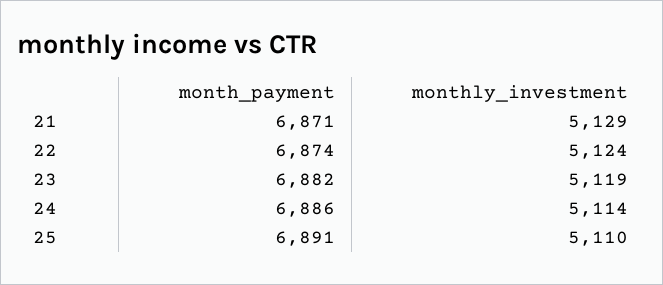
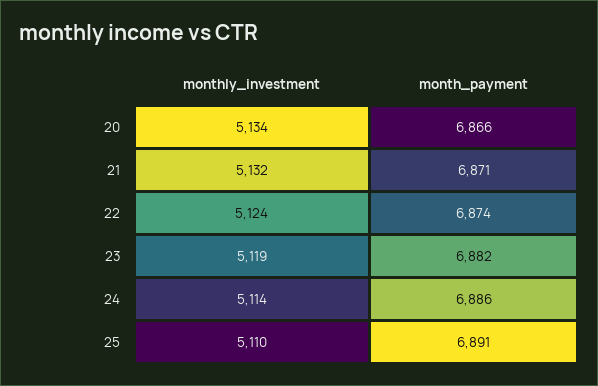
monthly_investment, 21: 5129 -> 5132
monthly_investment, 20: none -> 5134
month_payment, 20: none -> 6866

